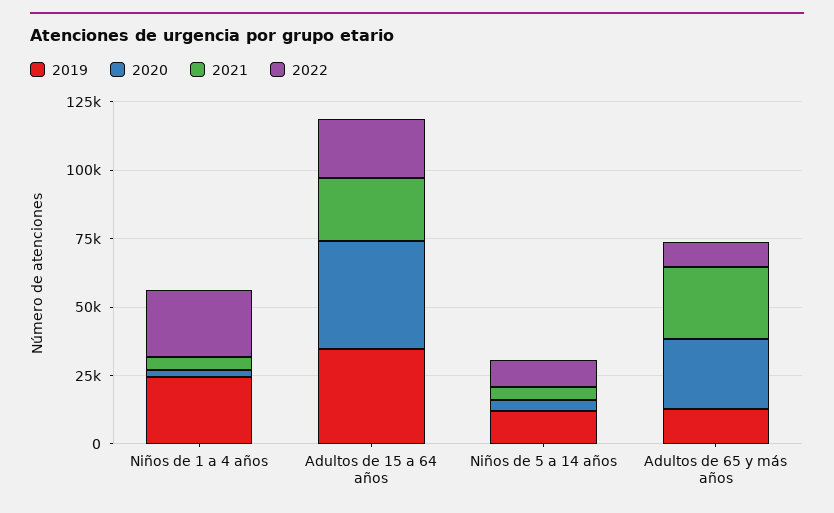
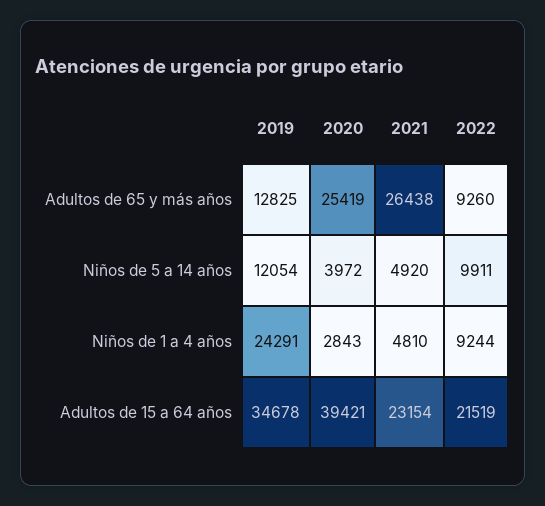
2022, Niños de 1 a 4 años: 25000 -> 9244

